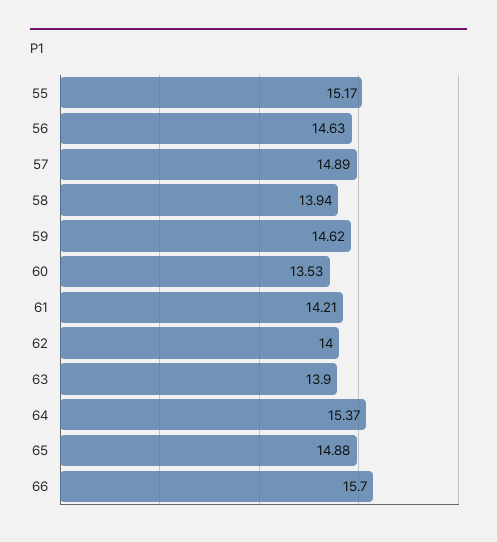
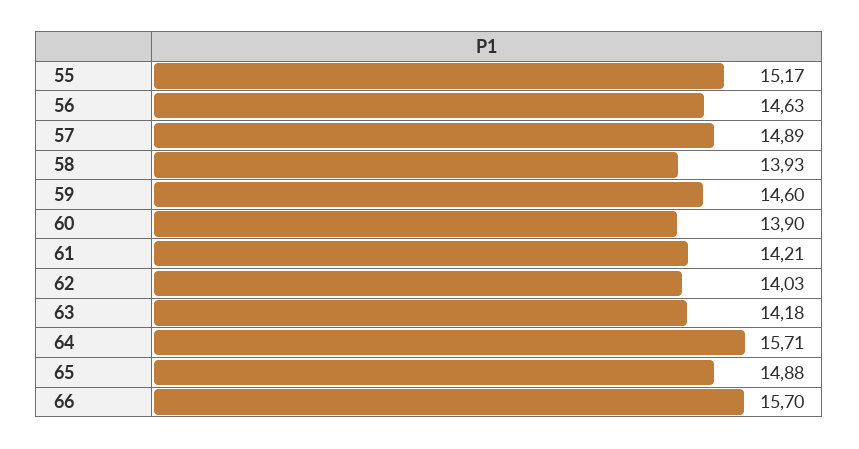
58: 13.94 -> 13.93
59: 14.62 -> 14.6
60: 13.53 -> 13.9
62: 14 -> 14.03
63: 13.9 -> 14.18
64: 15.37 -> 15.71

